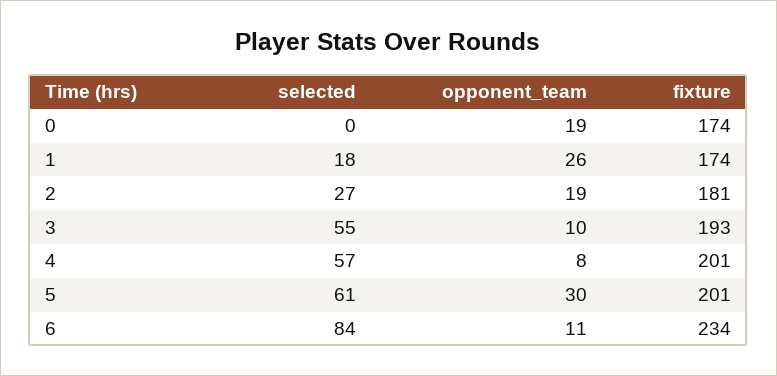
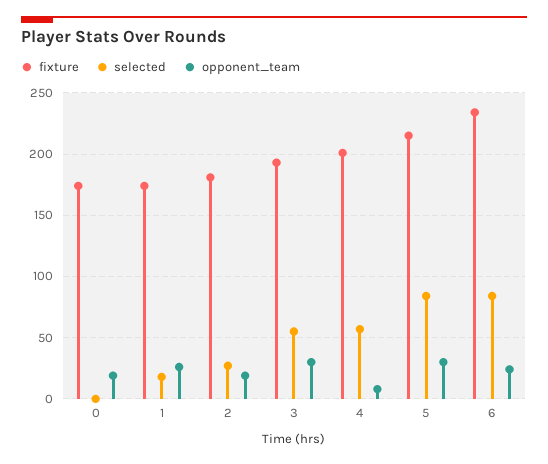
opponent_team, 3: 10 -> 30
selected, 5: 61 -> 85
fixture, 5: 201 -> 215
opponent_team, 6: 11 -> 25

